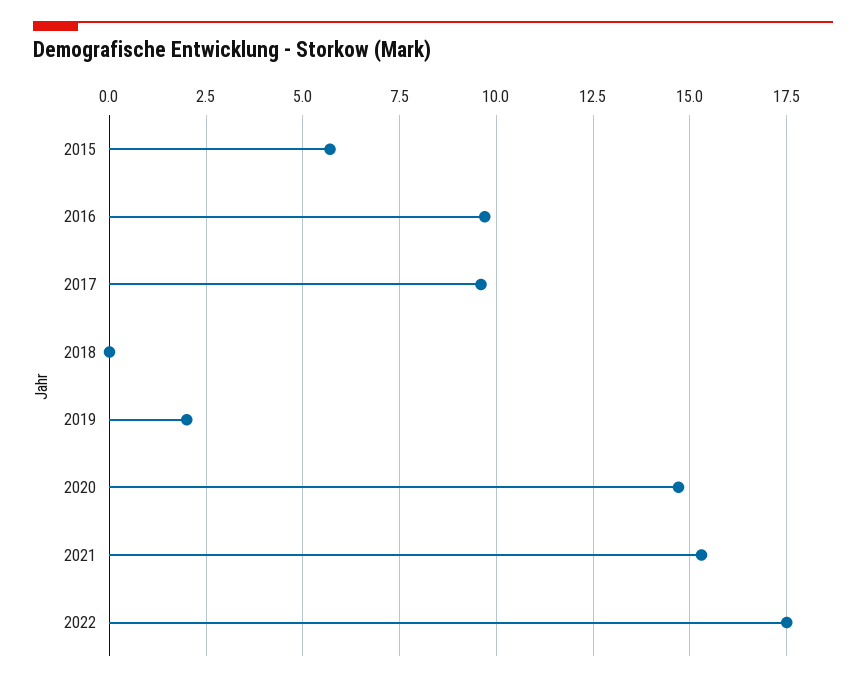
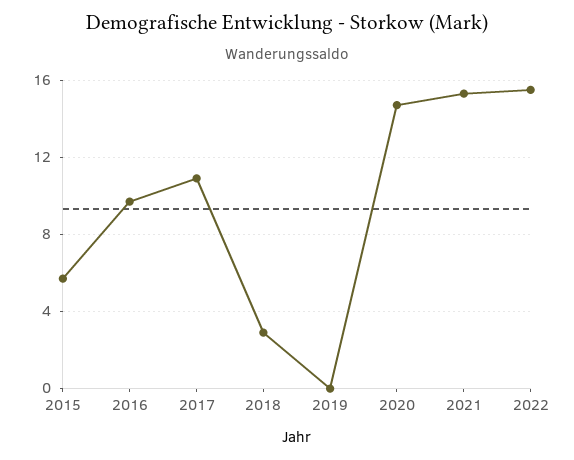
2017: 9.5 -> 11
2018: 0 -> 3
2019: 2 -> 0
2022: 17.5 -> 15.5

